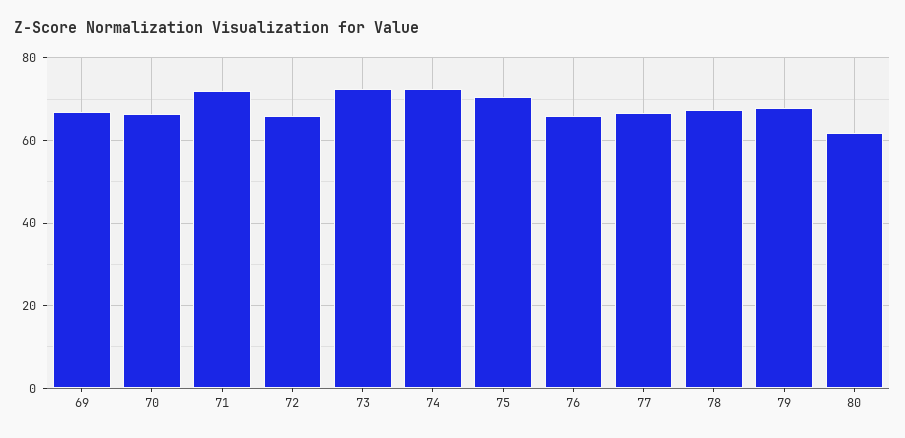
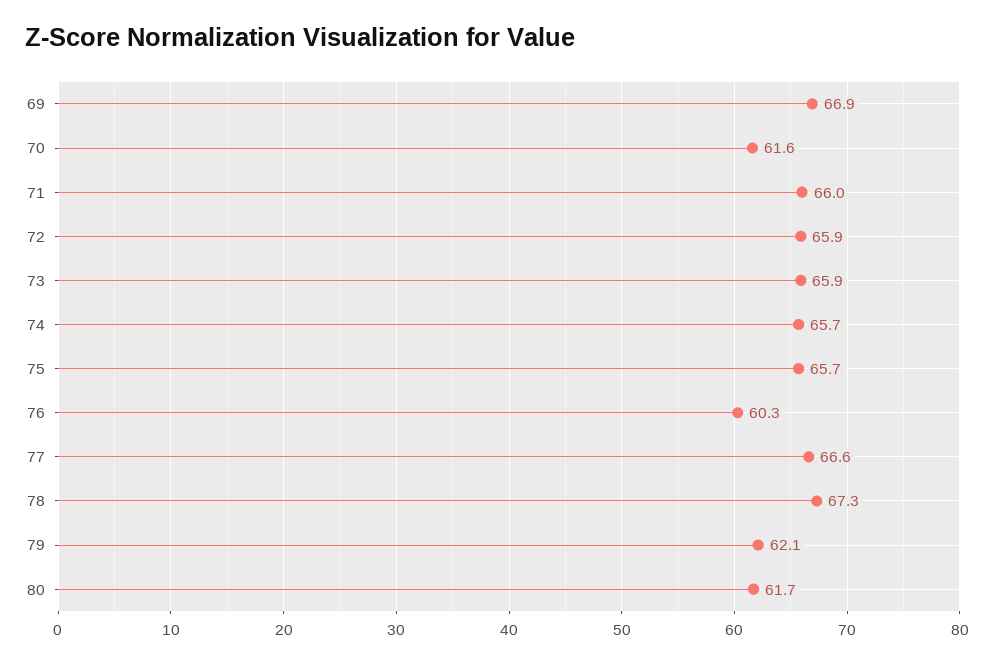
70: 66 -> 61.6
71: 72 -> 66
73: 72 -> 65.9
74: 72 -> 65.7
75: 70 -> 65.7
76: 66 -> 60.3
79: 68 -> 62.1

